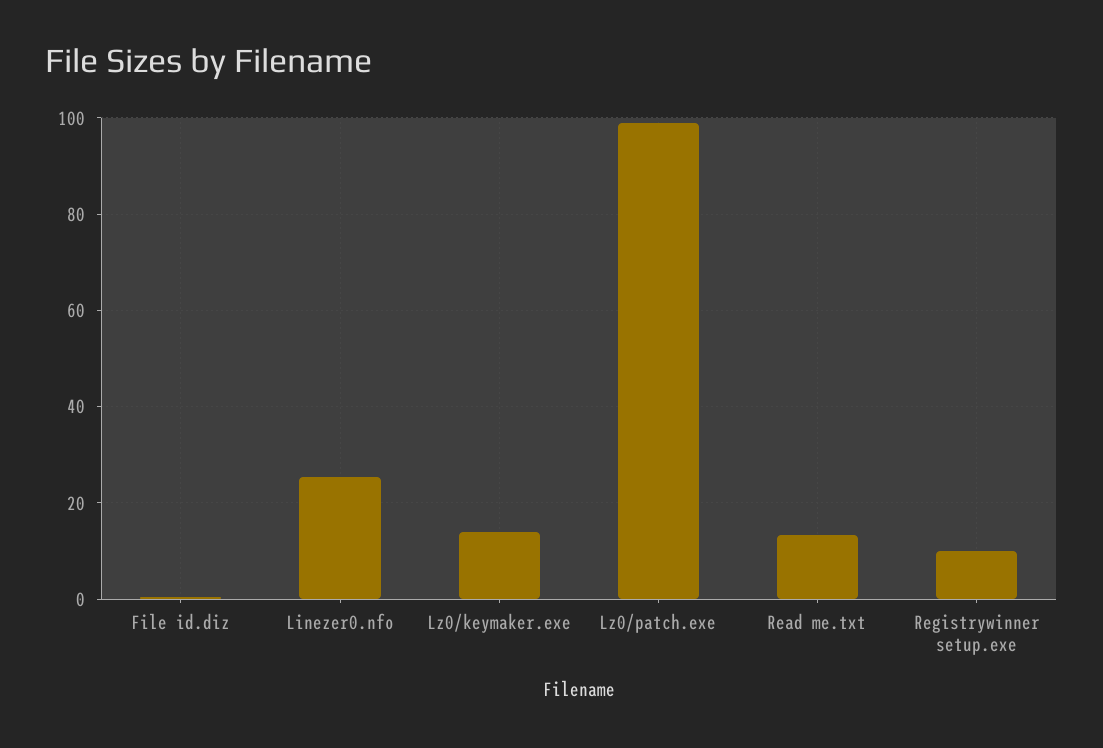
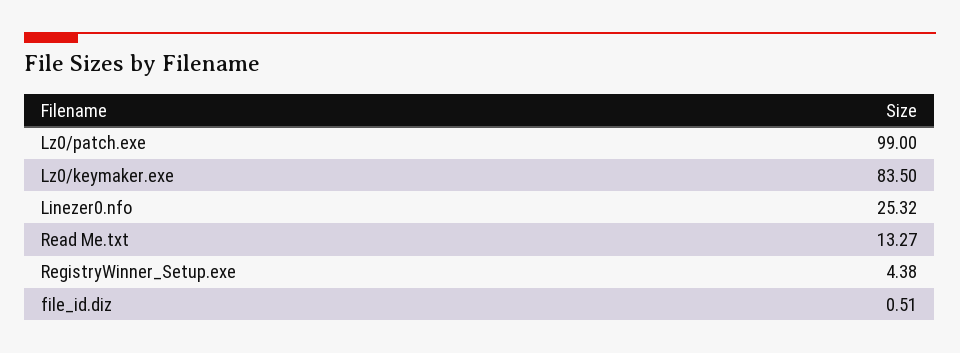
Lz0/keymaker.exe: 14 -> 83.5
Registrywinner setup.exe: 10 -> 4.38

